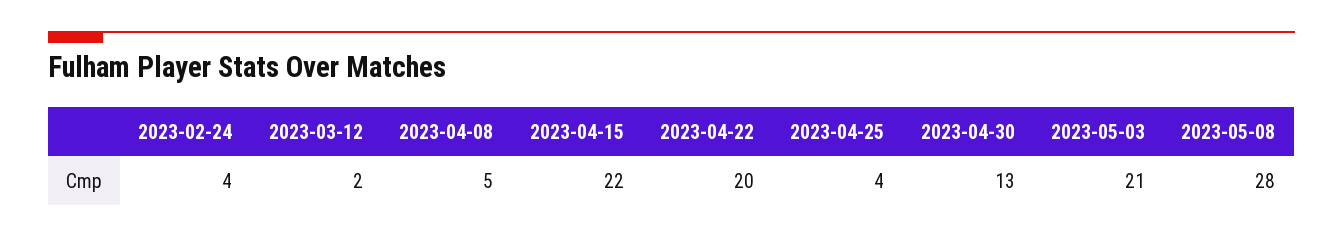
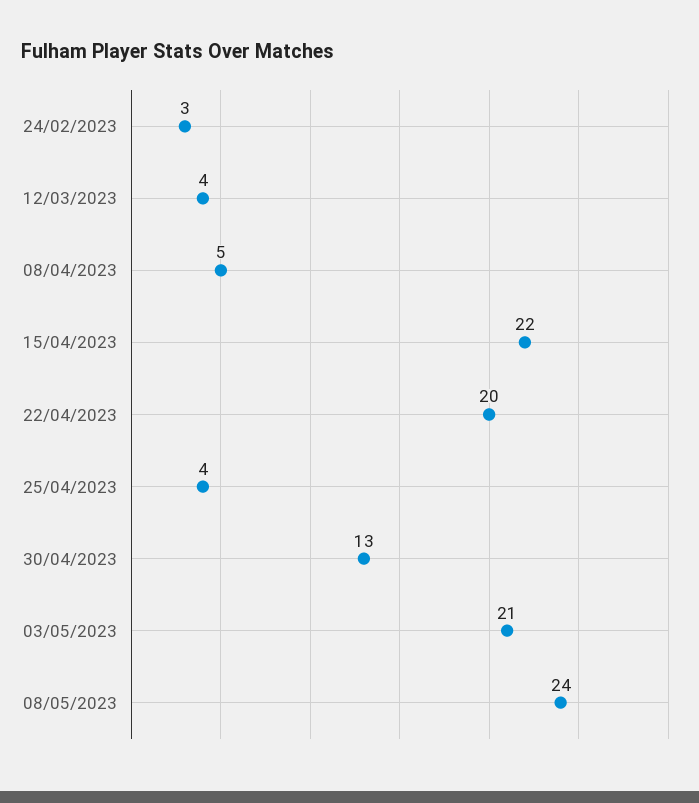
2023-02-24: 4 -> 3
2023-03-12: 2 -> 4
2023-05-08: 28 -> 24

